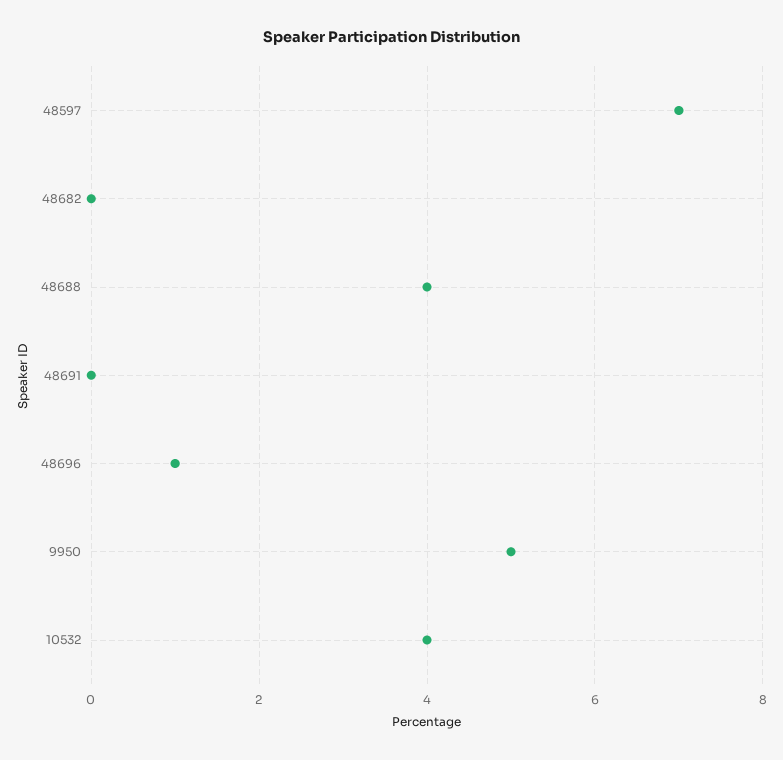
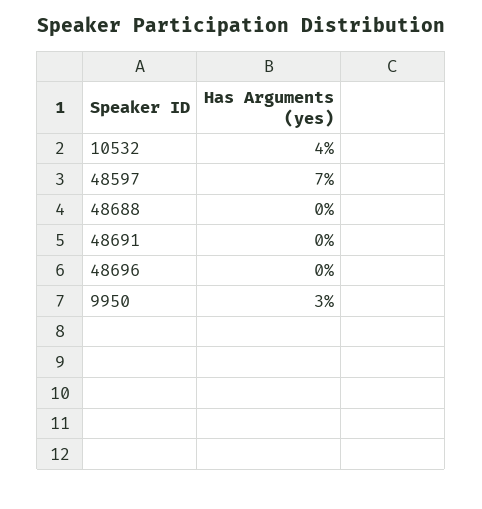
48682: 0 -> none
48688: 4 -> 0
48696: 1 -> 0
9950: 5 -> 3

